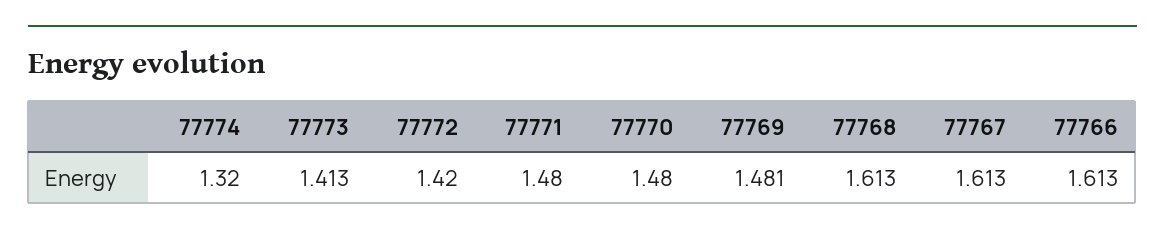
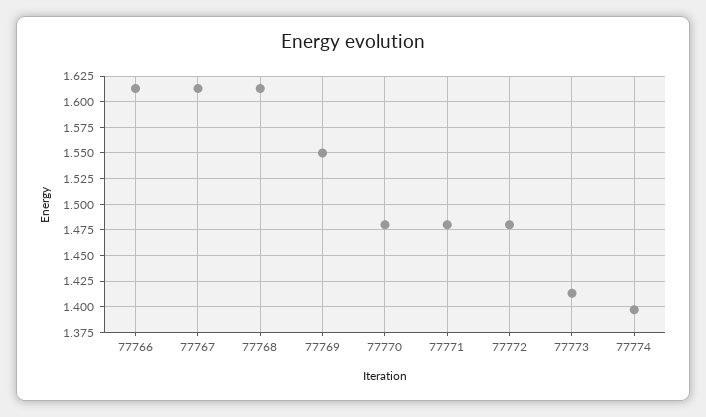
77774: 1.32 -> 1.4
77772: 1.42 -> 1.475
77769: 1.481 -> 1.55

